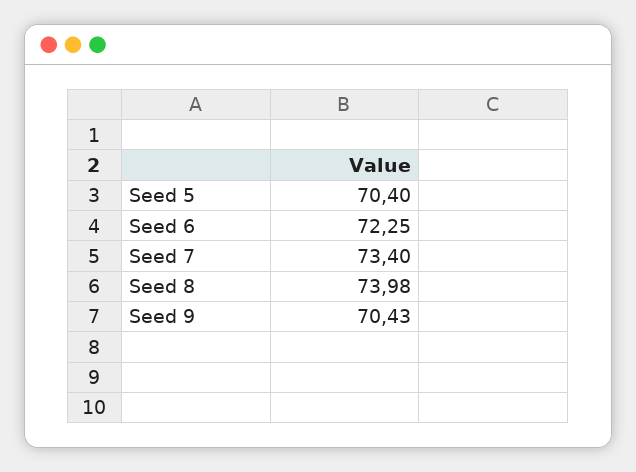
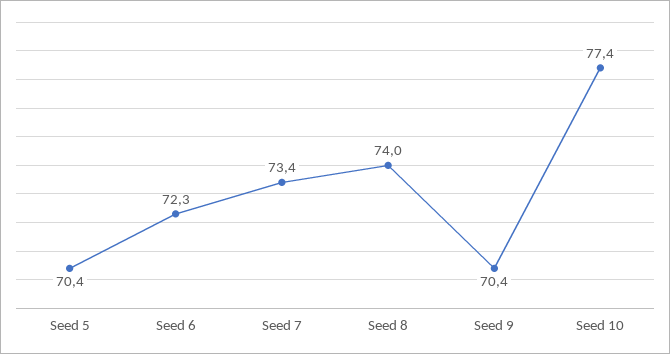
Seed 10: none -> 77.4

